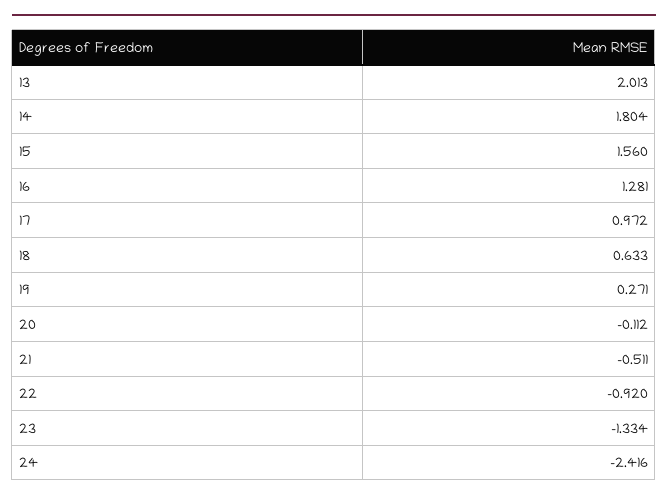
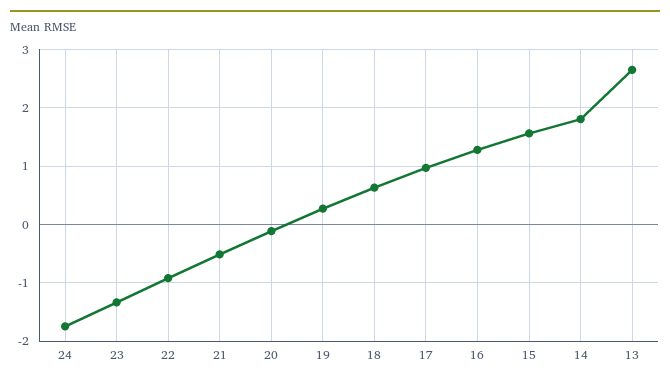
13: 2.013 -> 2.6
24: -2.416 -> -1.8

